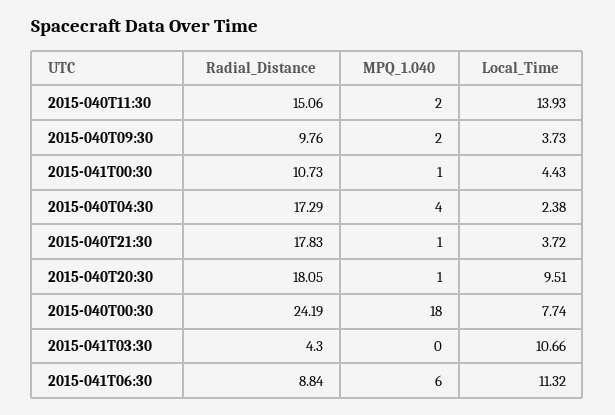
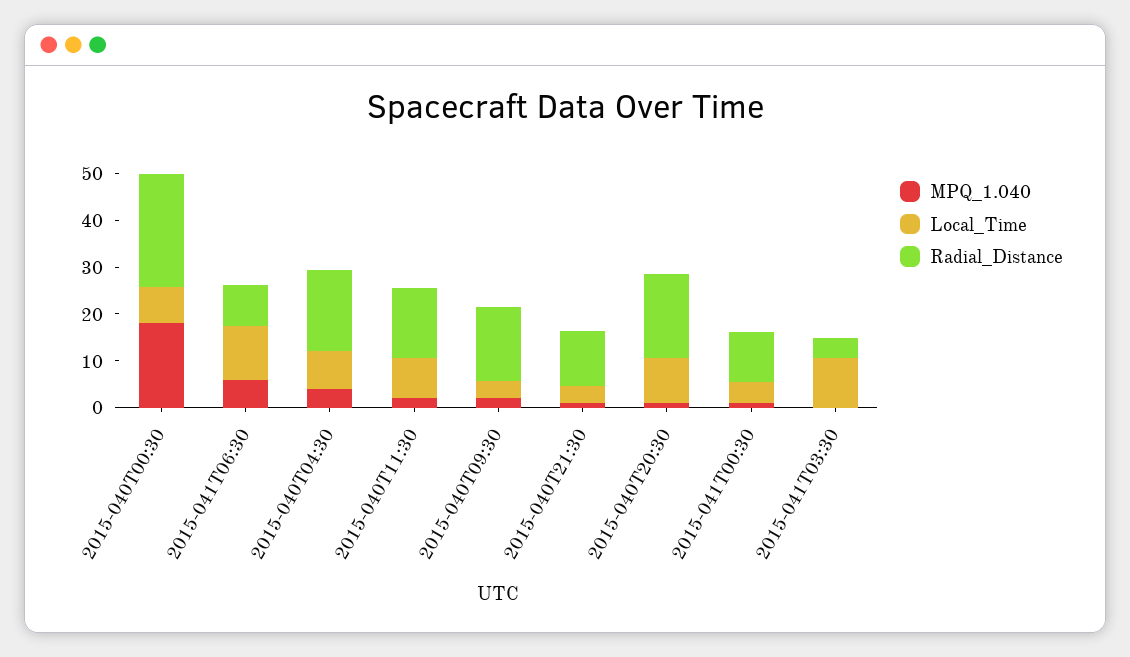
Local_Time, 2015-040T11:30: 13.93 -> 8
Radial_Distance, 2015-040T09:30: 9.76 -> 16
Local_Time, 2015-040T04:30: 2.38 -> 8
Radial_Distance, 2015-040T21:30: 17.83 -> 12

